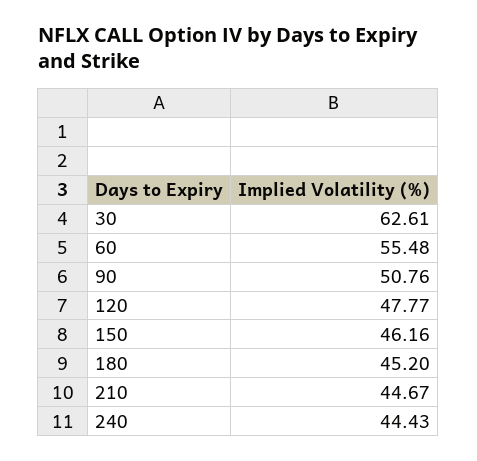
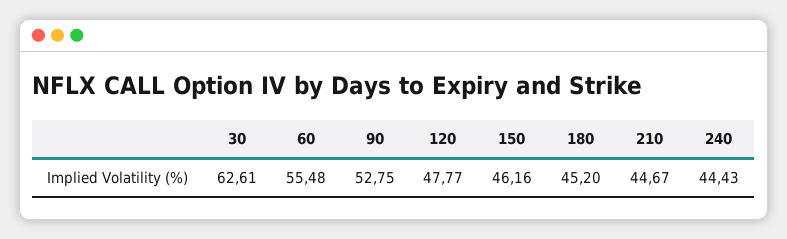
90: 50.76 -> 52.75

